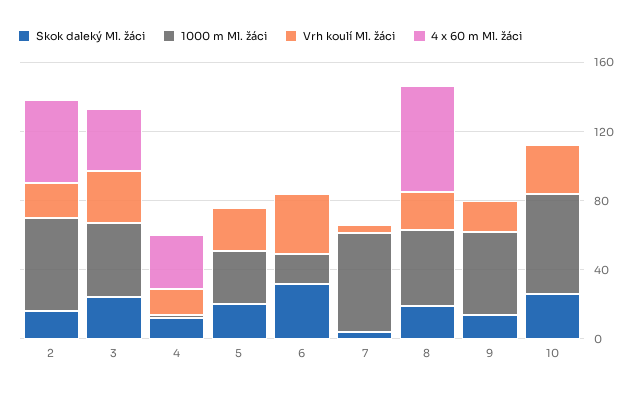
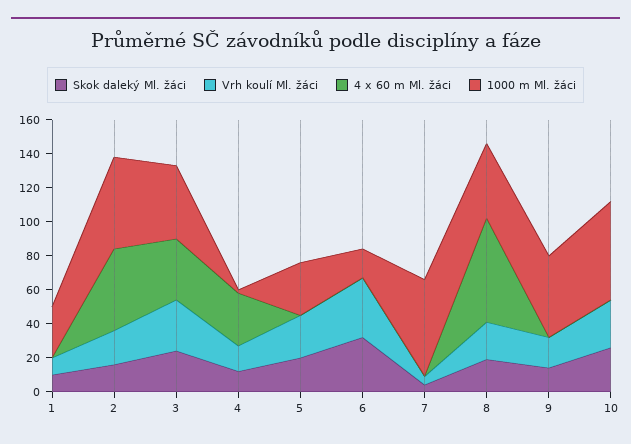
Skok daleký Ml. žáci, 1: none -> 10
Vrh koulí Ml. žáci, 1: none -> 10
4 x 60 m Ml. žáci, 1: none -> 0
1000 m Ml. žáci, 1: none -> 30

